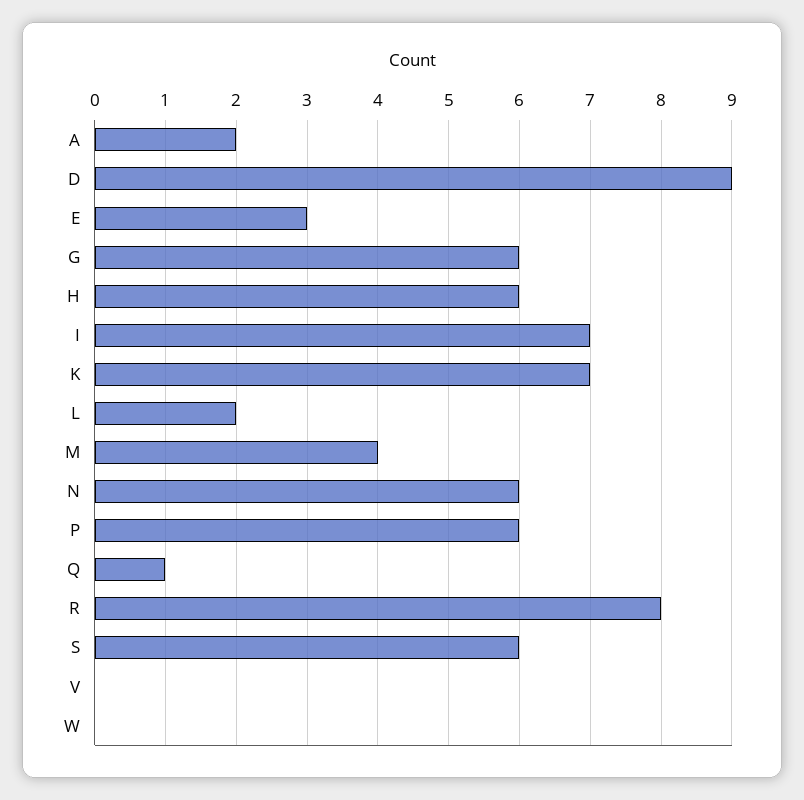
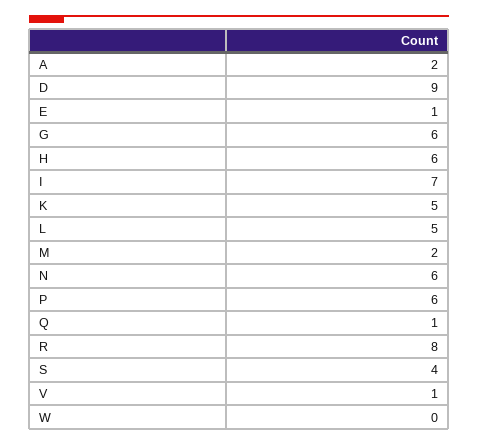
E: 3 -> 1
K: 7 -> 5
L: 2 -> 5
M: 4 -> 2
S: 6 -> 4
V: 0 -> 1

